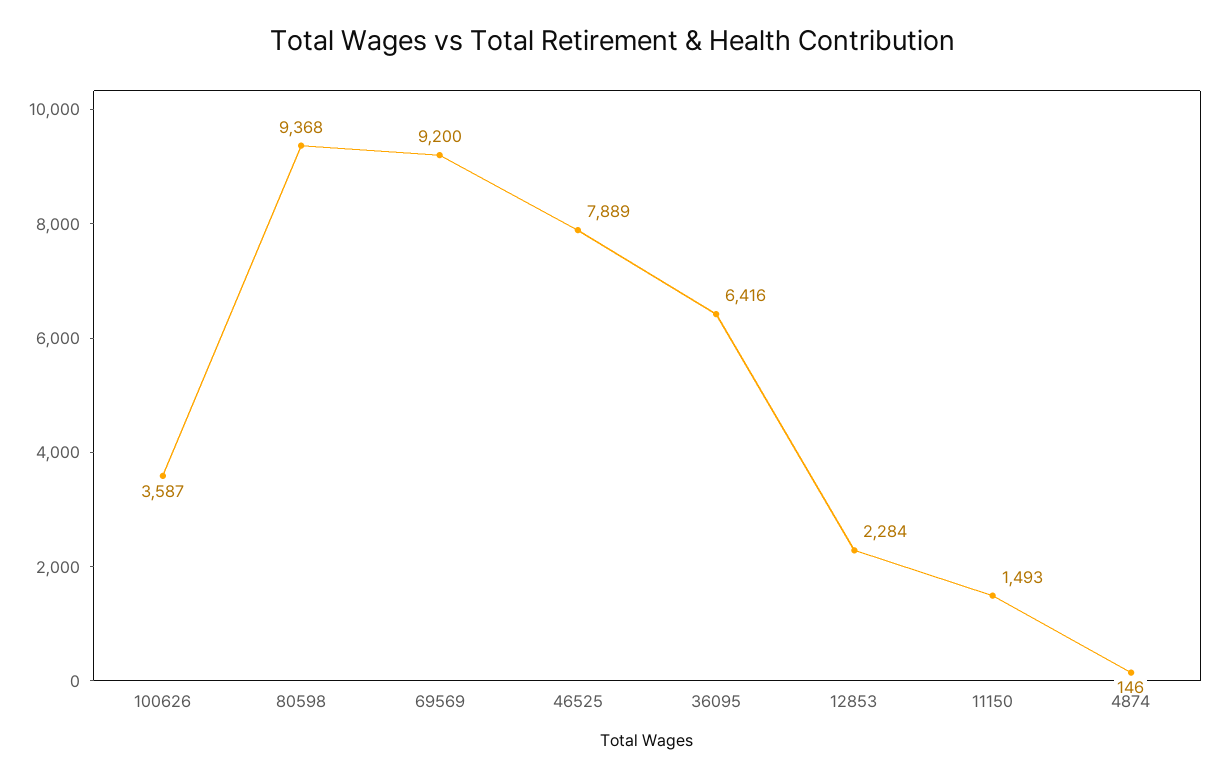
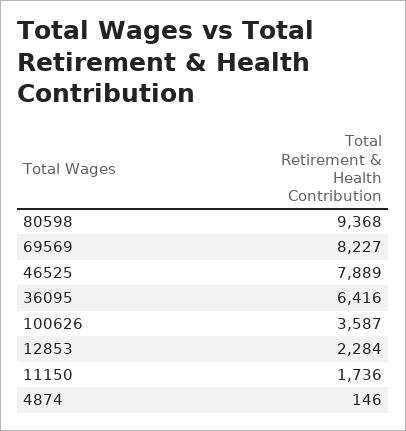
69569: 9200 -> 8227
11150: 1493 -> 1736

